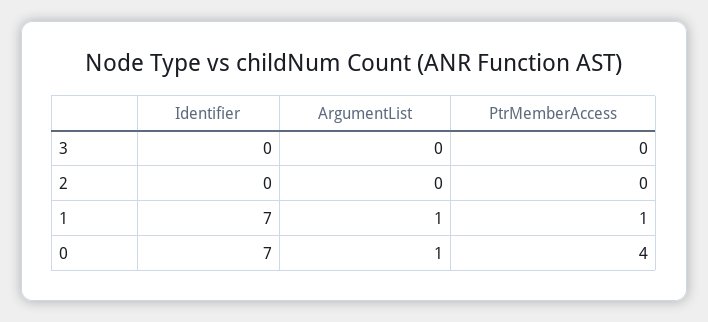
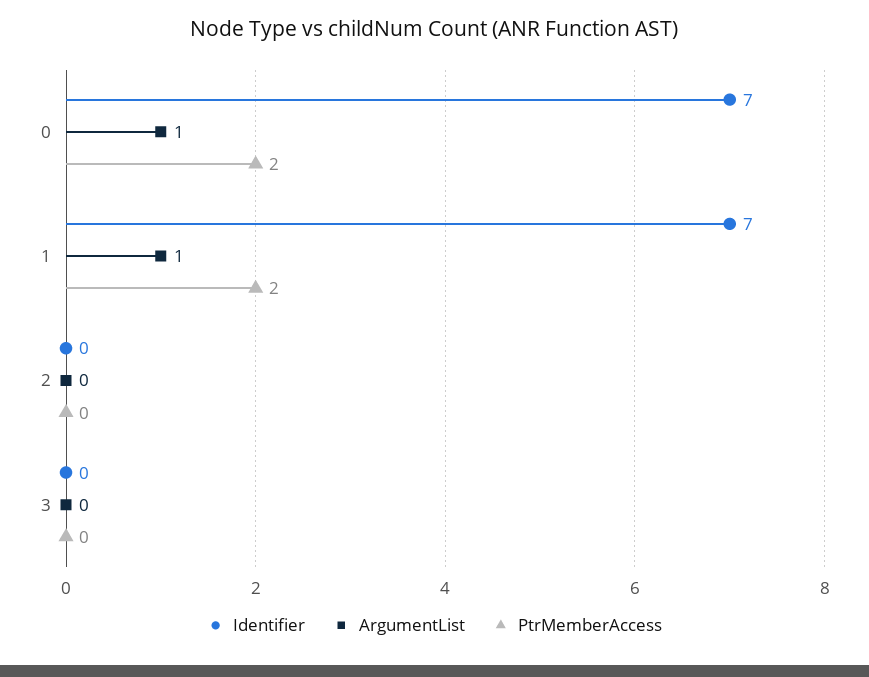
PtrMemberAccess, 1: 1 -> 2
PtrMemberAccess, 0: 4 -> 2

